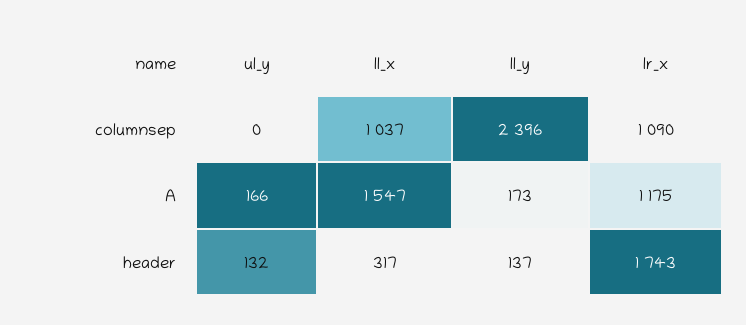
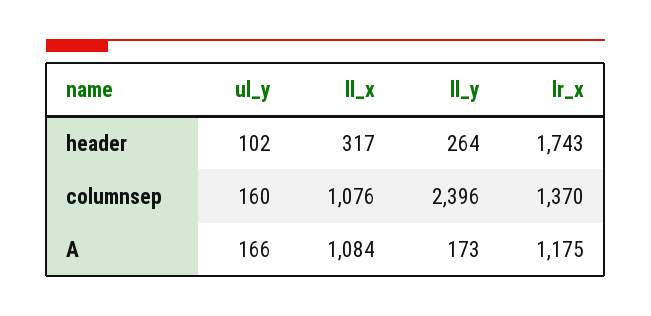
ul_y, columnsep: 0 -> 160
ll_x, columnsep: 1037 -> 1076
lr_x, columnsep: 1090 -> 1370
ll_x, A: 1547 -> 1084
ul_y, header: 132 -> 102
ll_y, header: 137 -> 264

